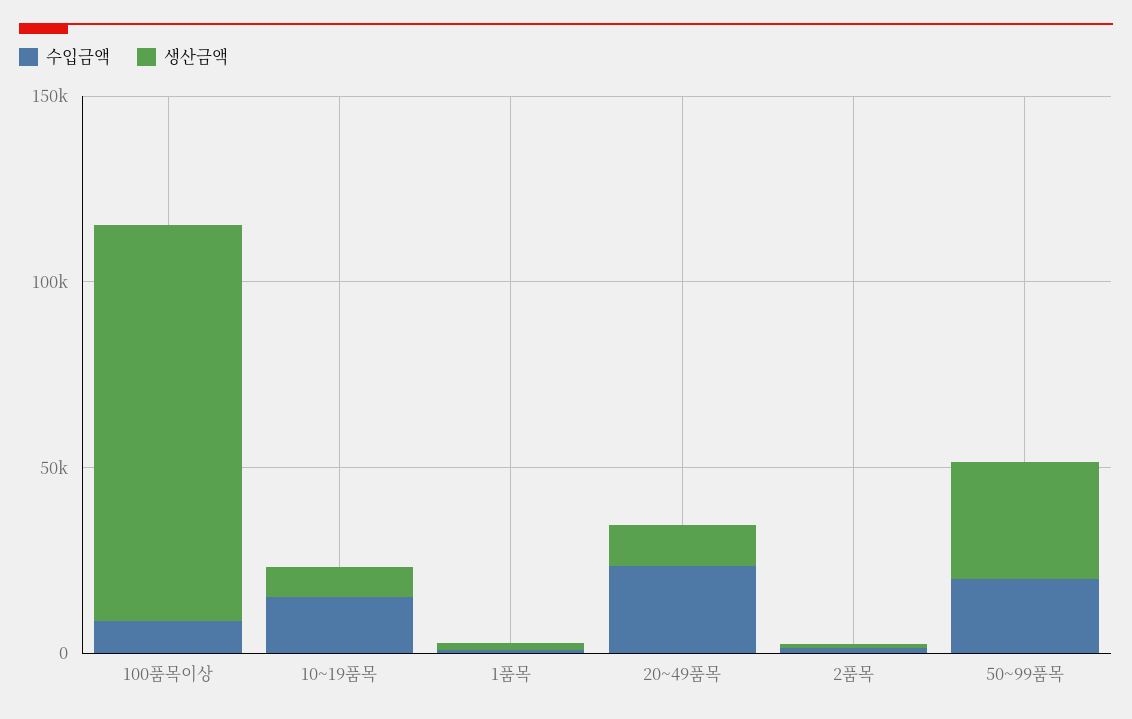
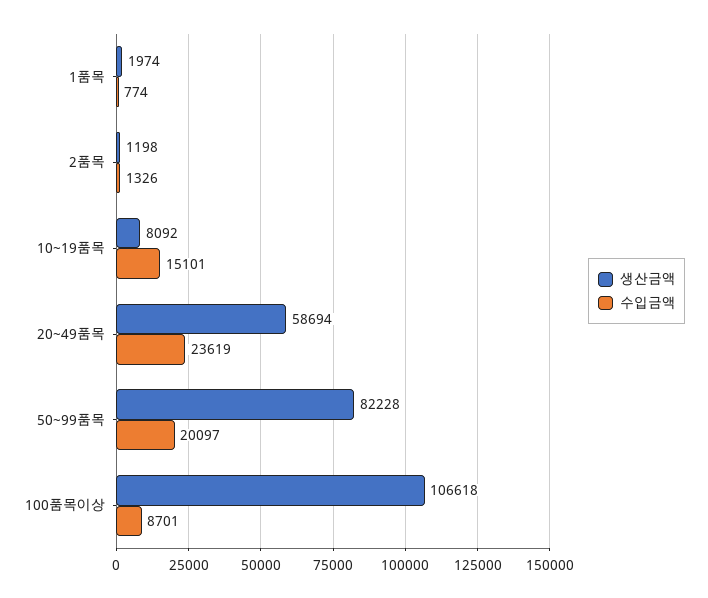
생산금액, 20~49품목: 10000 -> 58694
생산금액, 50~99품목: 30000 -> 82228

